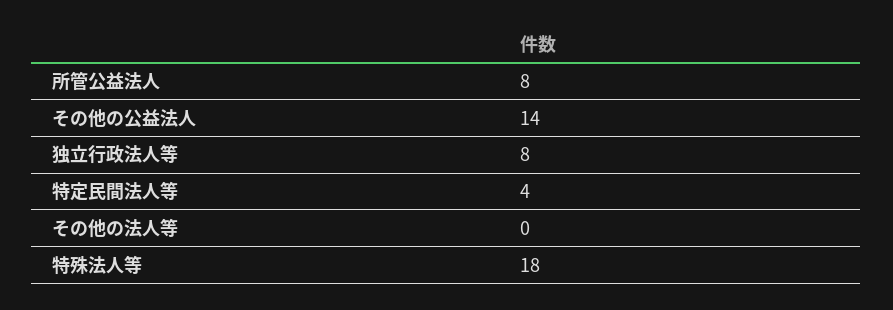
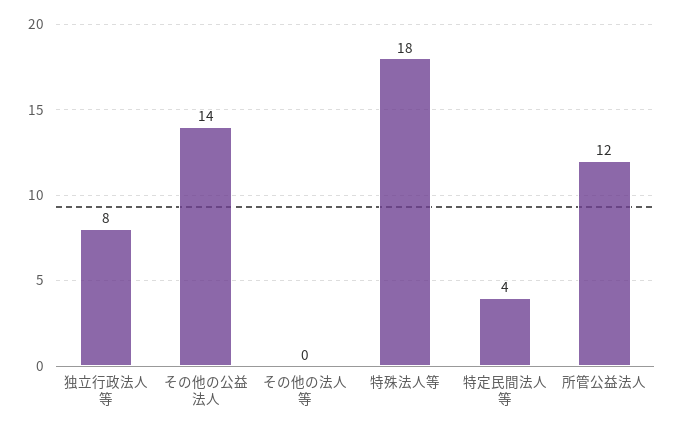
所管公益法人: 8 -> 12

